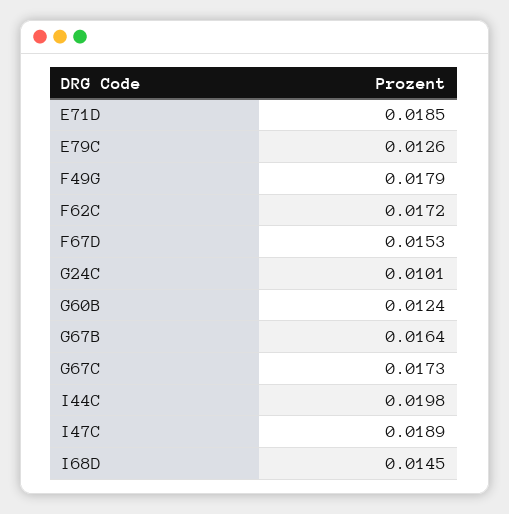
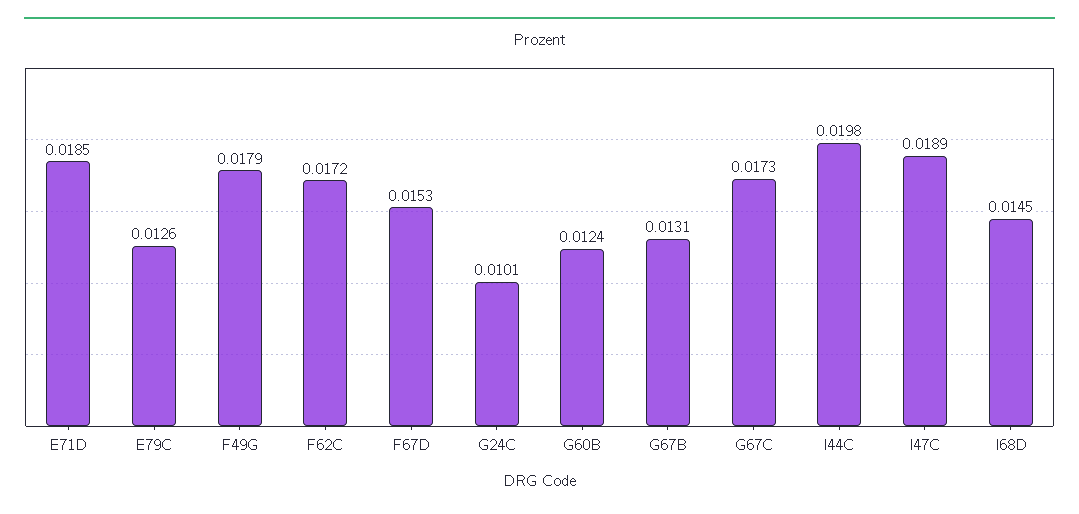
G67B: 0.0164 -> 0.0131

